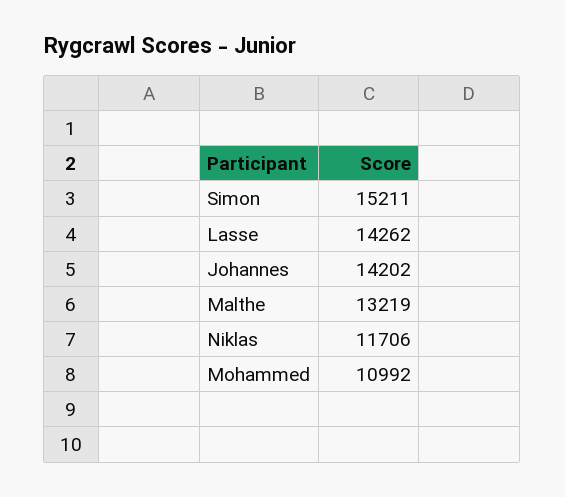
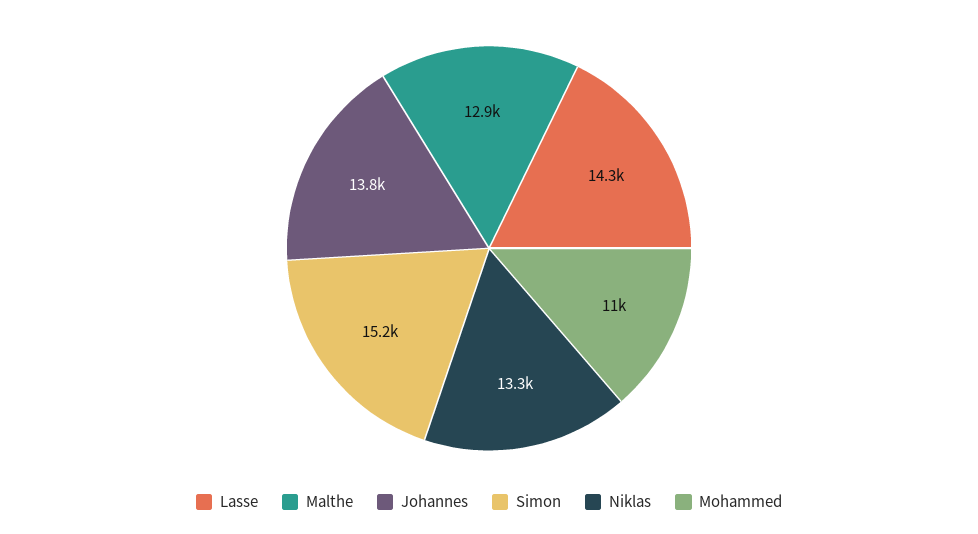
Johannes: 14202 -> 13800
Malthe: 13219 -> 12900
Niklas: 11706 -> 13300

